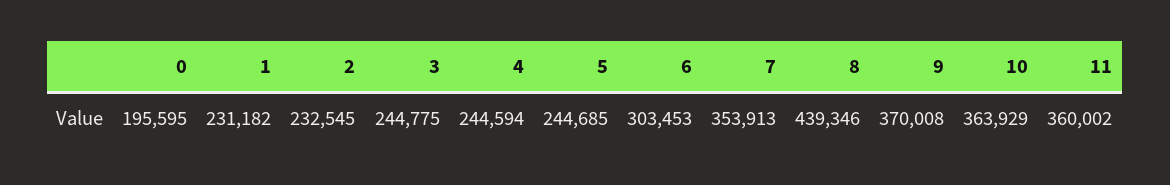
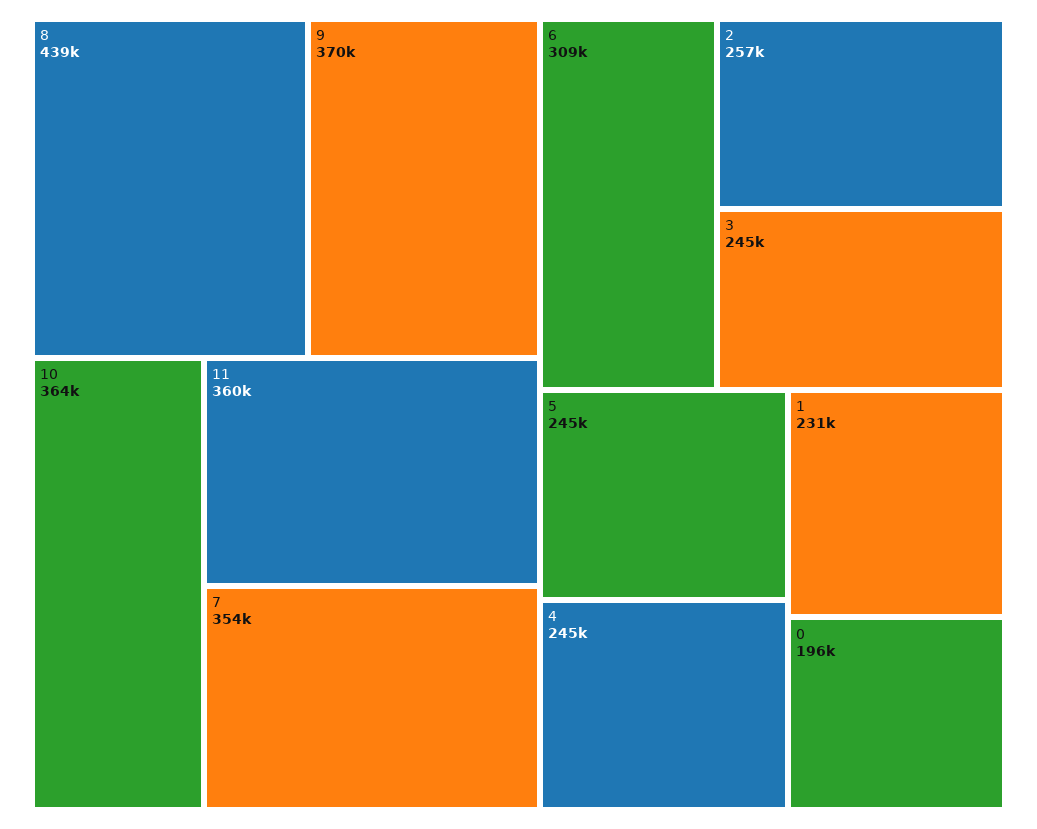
2: 232545 -> 257000
6: 303453 -> 309000

